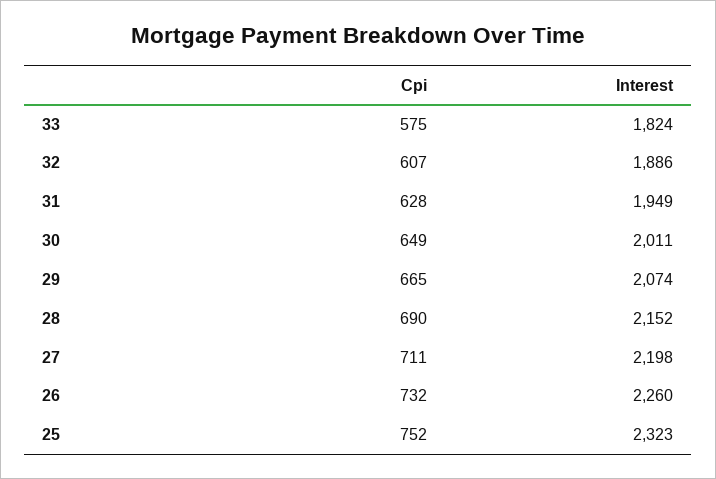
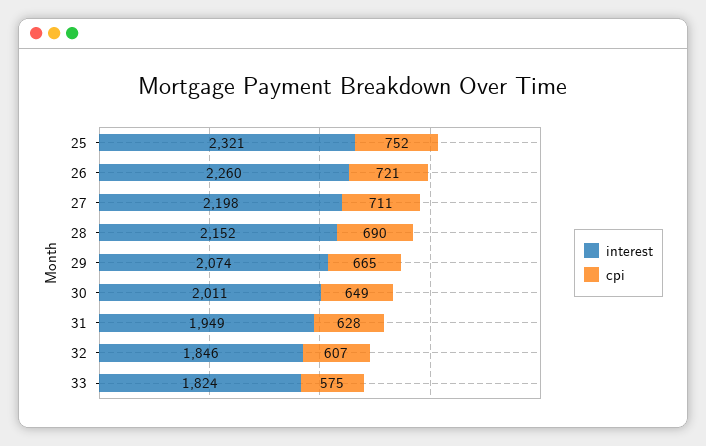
Interest, 32: 1886 -> 1846
Cpi, 26: 732 -> 721
Interest, 25: 2323 -> 2321

